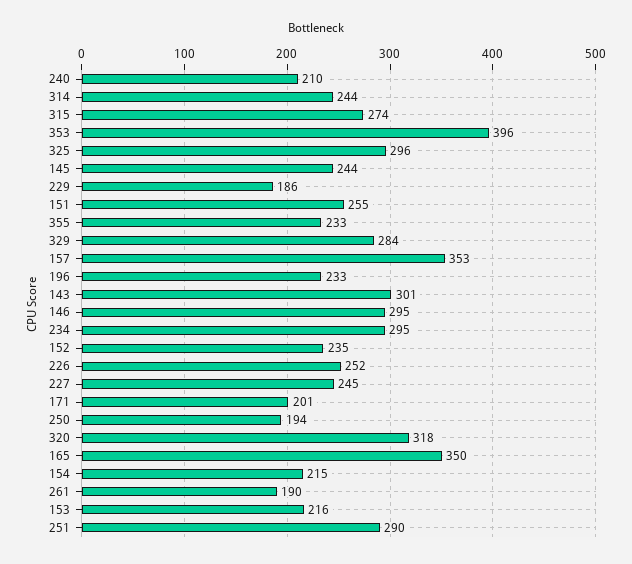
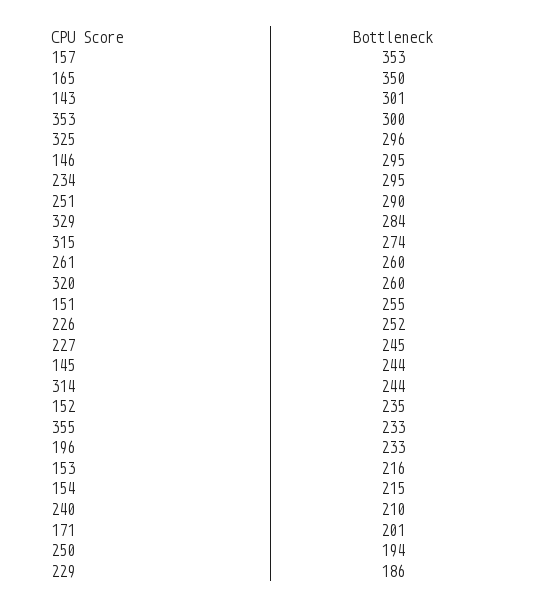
353: 396 -> 300
320: 318 -> 260
261: 190 -> 260

